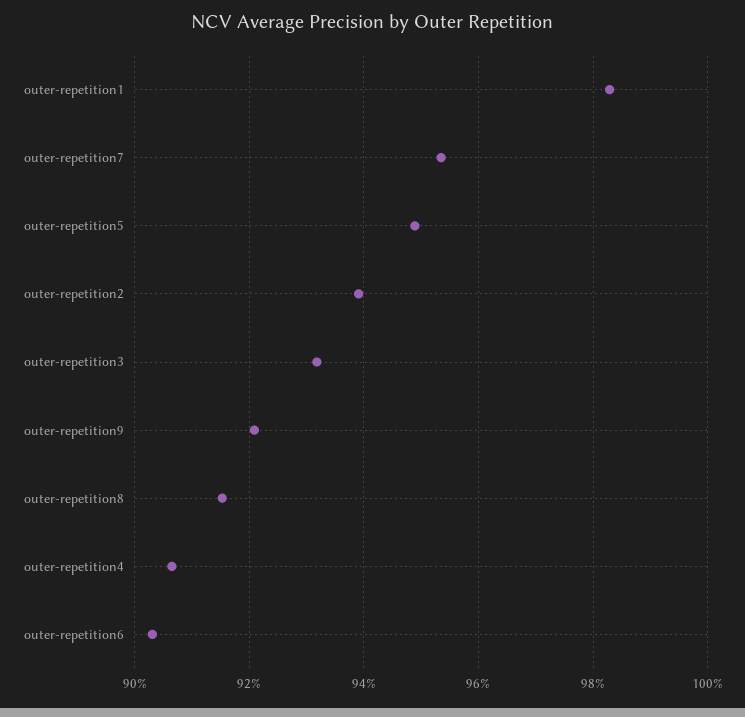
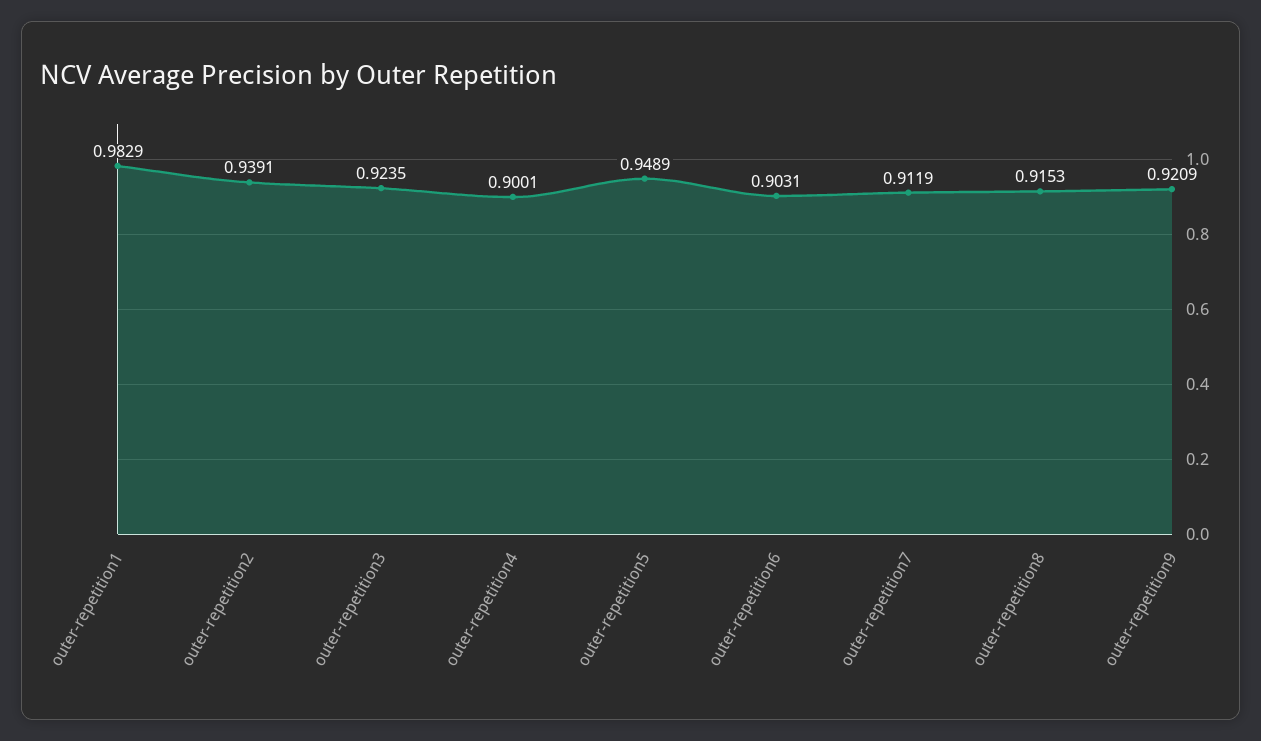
outer-repetition7: 0.954 -> 0.9119
outer-repetition3: 0.932 -> 0.9235
outer-repetition4: 0.906 -> 0.9001

